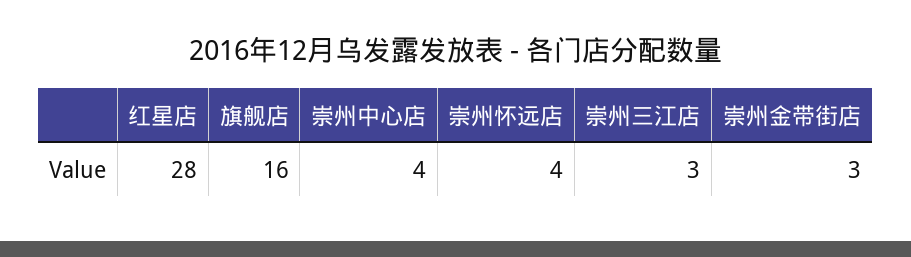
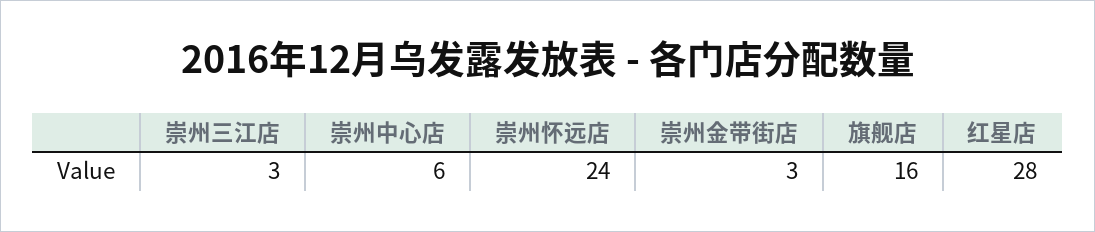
崇州中心店: 4 -> 6
崇州怀远店: 4 -> 24

